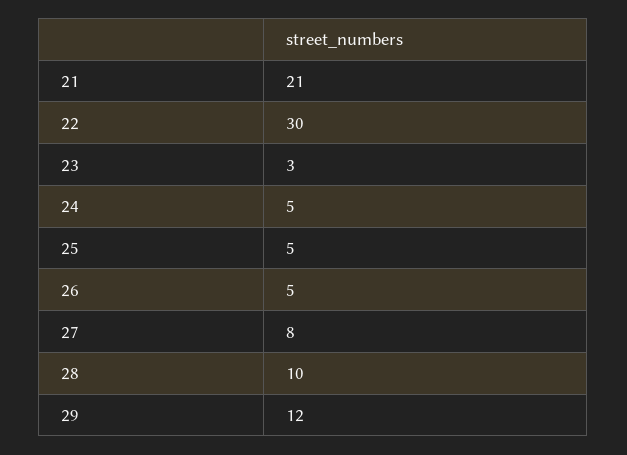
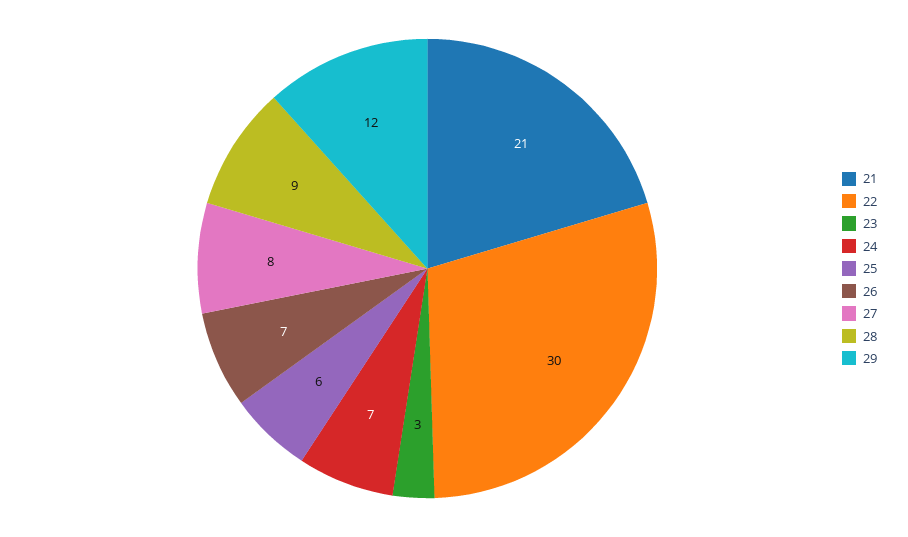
24: 5 -> 7
25: 5 -> 6
26: 5 -> 7
28: 10 -> 9

